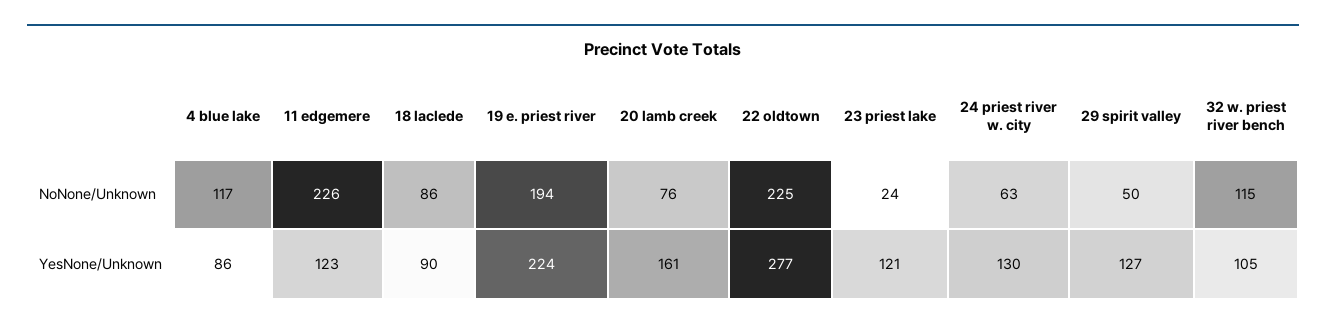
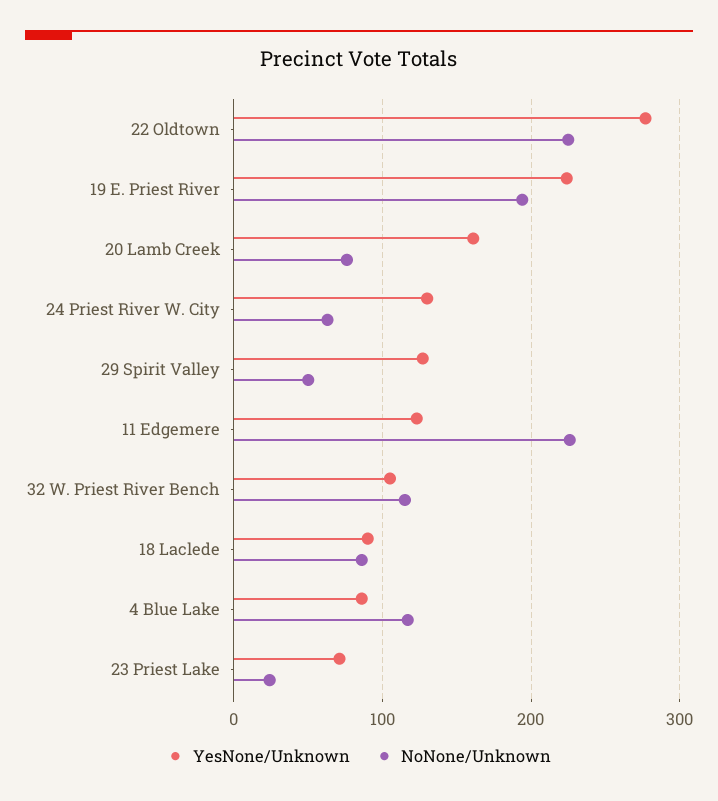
YesNone/Unknown, 23 priest lake: 121 -> 70

